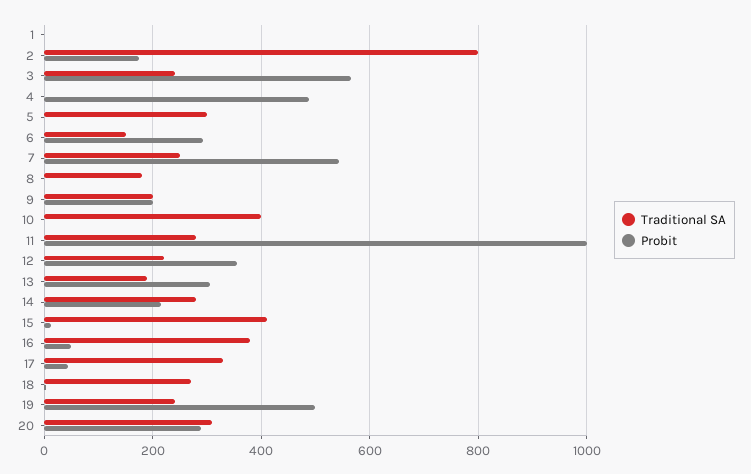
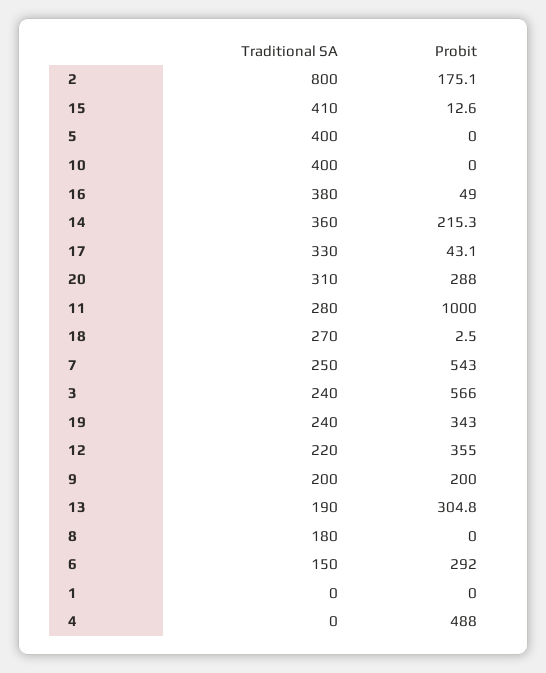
Traditional SA, 5: 300 -> 400
Traditional SA, 14: 280 -> 360
Probit, 19: 500 -> 343

